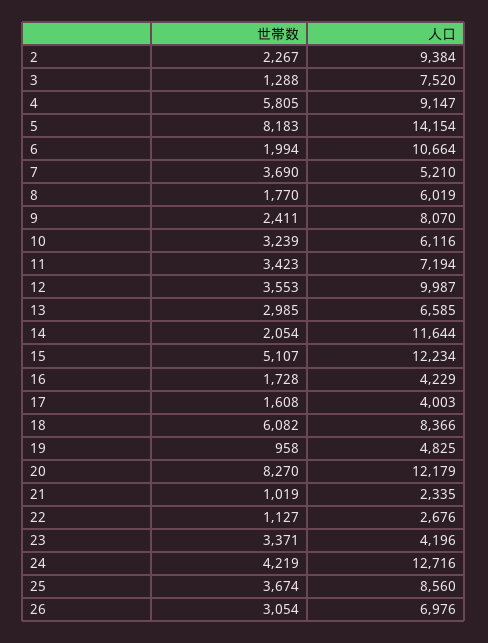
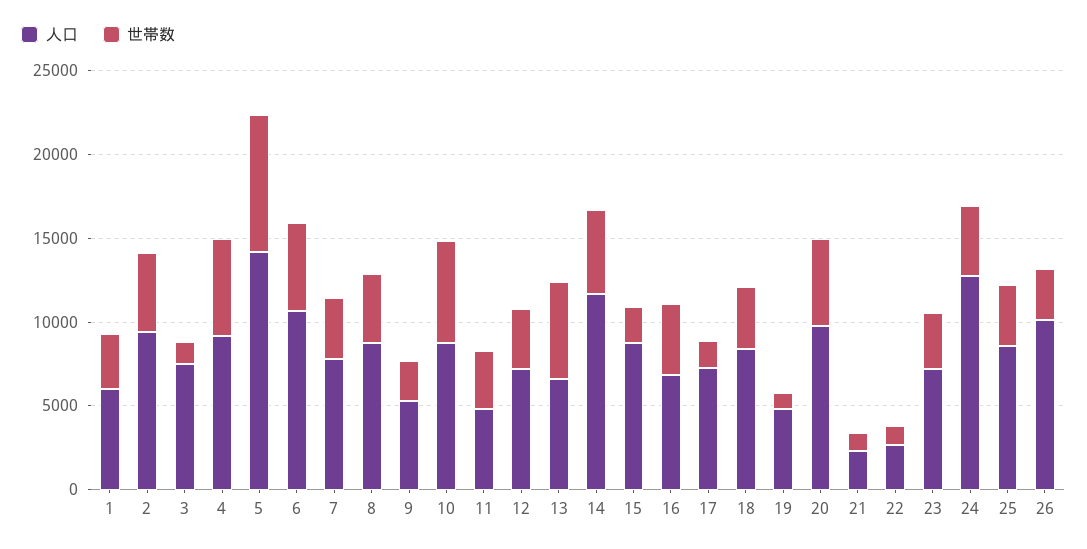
世帯数, 2: 2267 -> 5000
世帯数, 6: 1994 -> 5000
人口, 7: 5210 -> 8000
世帯数, 8: 1770 -> 4000
人口, 8: 6019 -> 9000
人口, 9: 8070 -> 5000
世帯数, 10: 3239 -> 6000
人口, 10: 6116 -> 9000
人口, 11: 7194 -> 5000
人口, 12: 9987 -> 7000
世帯数, 13: 2985 -> 6000
世帯数, 14: 2054 -> 5000
世帯数, 15: 5107 -> 2000
人口, 15: 12234 -> 9000
世帯数, 16: 1728 -> 4000
人口, 16: 4229 -> 7000
人口, 17: 4003 -> 7000
世帯数, 18: 6082 -> 4000
世帯数, 20: 8270 -> 5000
人口, 20: 12179 -> 10000
人口, 23: 4196 -> 7000
人口, 26: 6976 -> 10000
人口, 1: none -> 6000
世帯数, 1: none -> 3000

